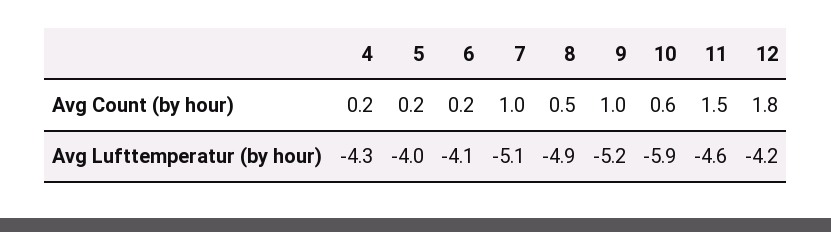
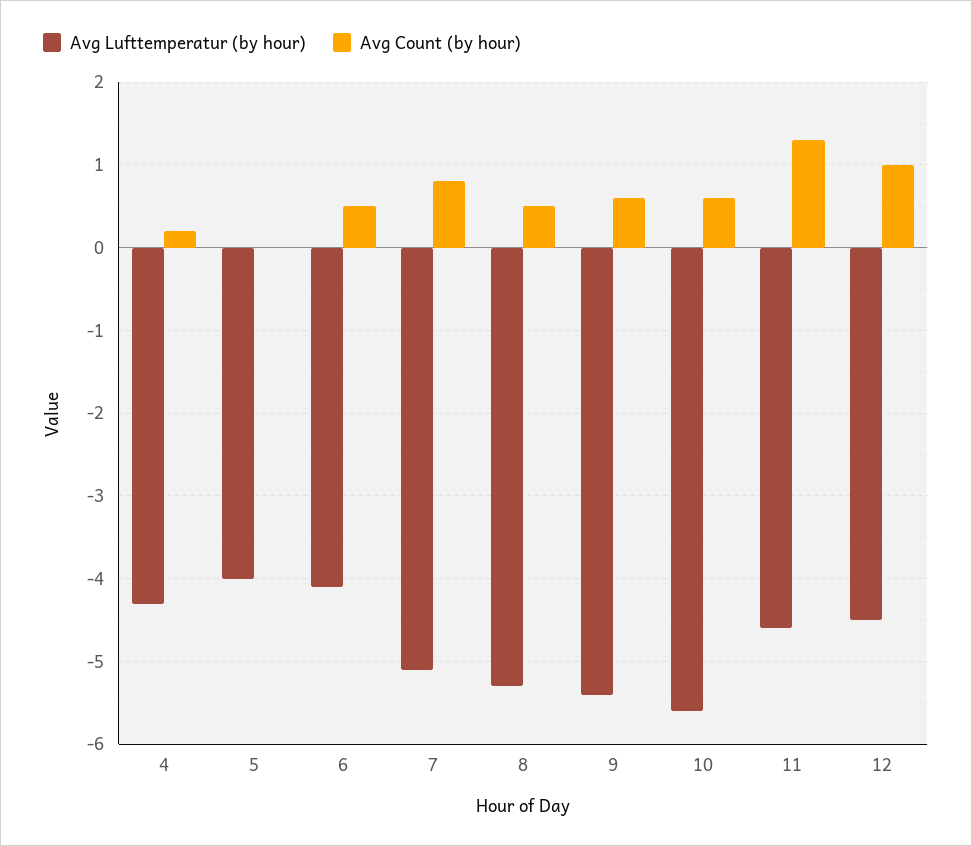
Avg Count (by hour), 5: 0.2 -> 0
Avg Count (by hour), 6: 0.2 -> 0.5
Avg Count (by hour), 7: 1 -> 0.8
Avg Count (by hour), 9: 1 -> 0.6
Avg Count (by hour), 11: 1.5 -> 1.3
Avg Count (by hour), 12: 1.8 -> 1
Avg Lufttemperatur (by hour), 8: -4.9 -> -5.3
Avg Lufttemperatur (by hour), 9: -5.2 -> -5.4
Avg Lufttemperatur (by hour), 10: -5.9 -> -5.6
Avg Lufttemperatur (by hour), 12: -4.2 -> -4.5

